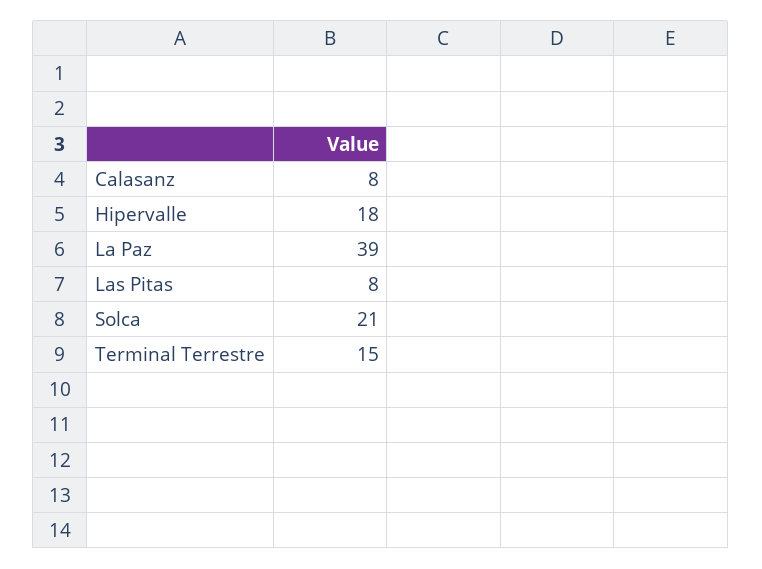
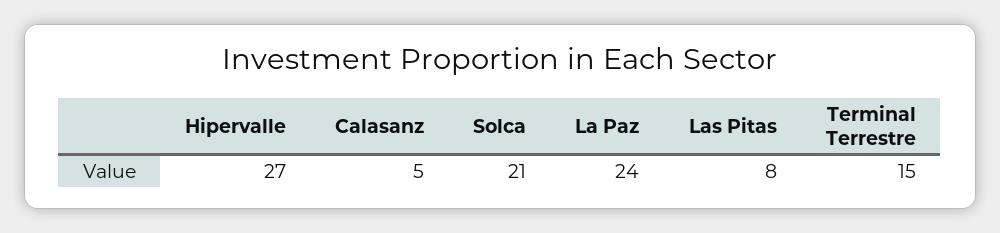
Calasanz: 8 -> 5
Hipervalle: 18 -> 27
La Paz: 39 -> 24

